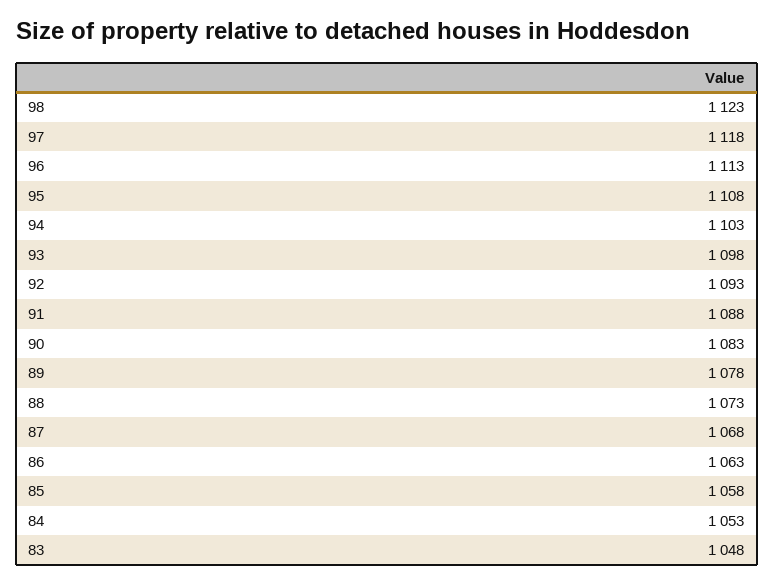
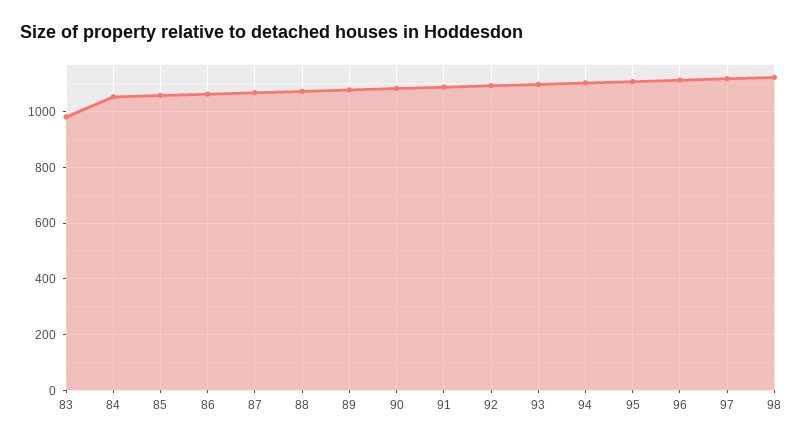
83: 1048 -> 975

